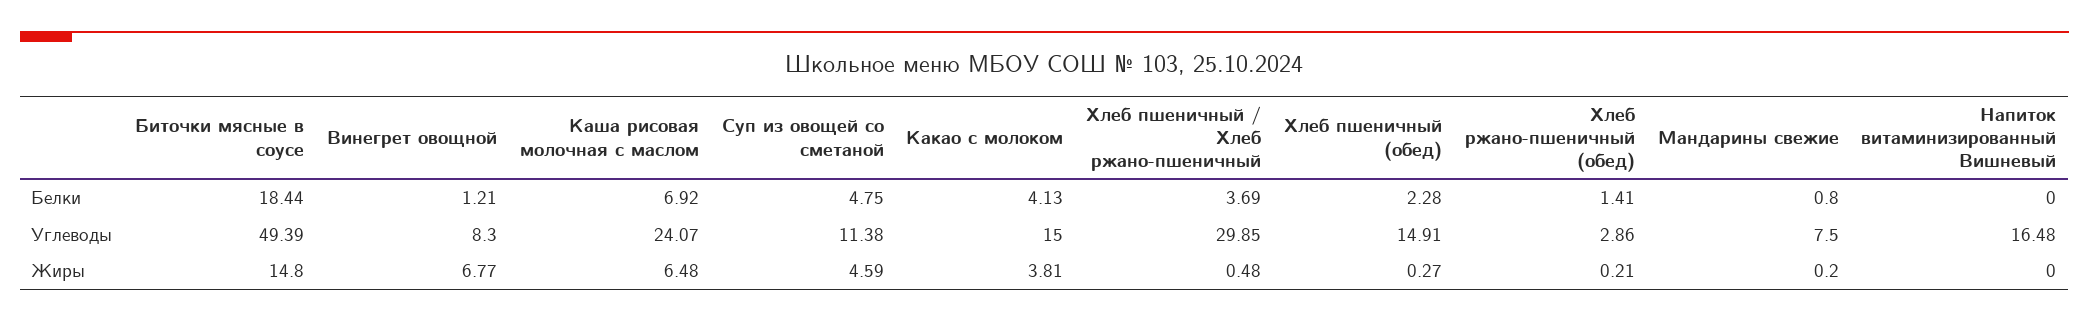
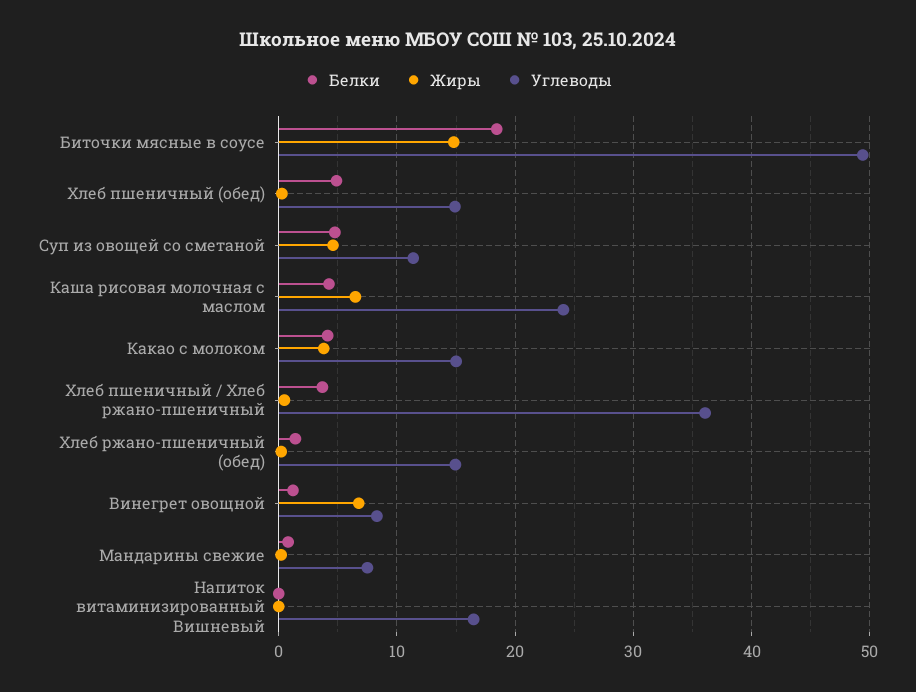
Белки, Каша рисовая молочная с маслом: 6.92 -> 4
Белки, Хлеб пшеничный (обед): 2.28 -> 5
Углеводы, Хлеб пшеничный / Хлеб ржано-пшеничный: 29.85 -> 36
Углеводы, Хлеб ржано-пшеничный (обед): 2.86 -> 15

